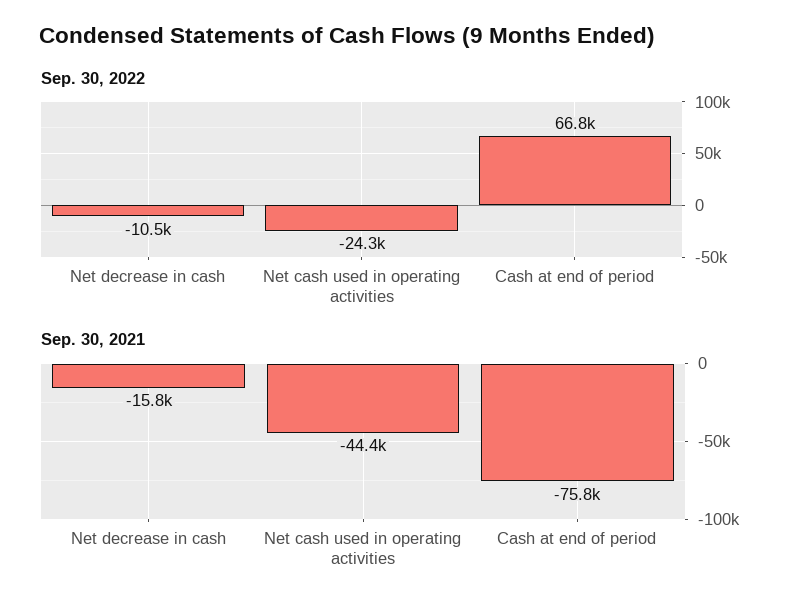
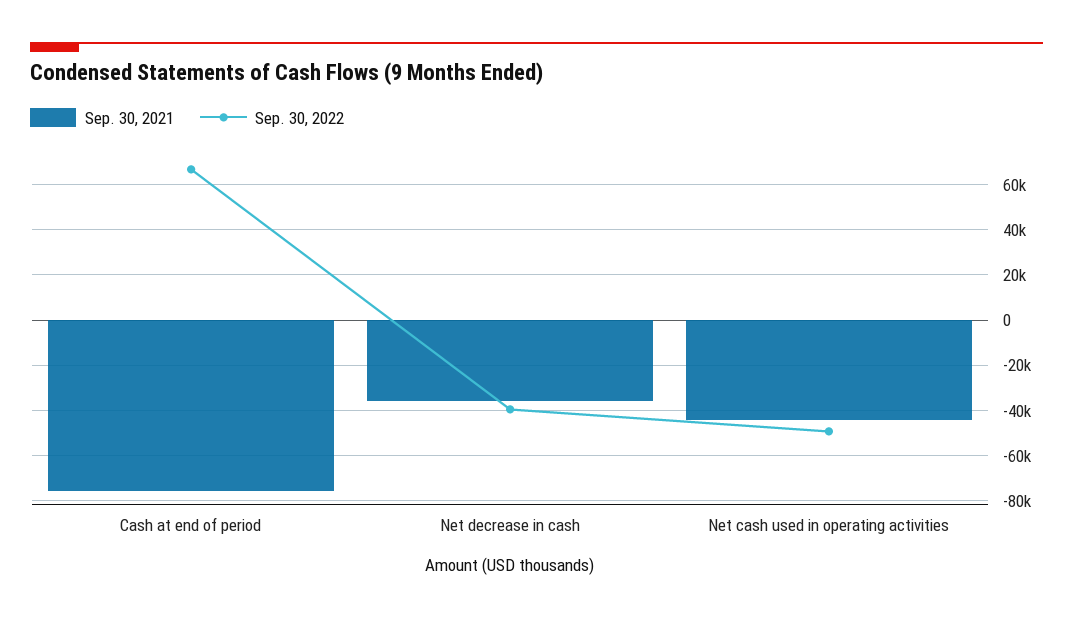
Sep. 30, 2022, Net decrease in cash: -10500 -> -40000
Sep. 30, 2022, Net cash used in operating activities: -24300 -> -50000
Sep. 30, 2021, Net decrease in cash: -15800 -> -35000

